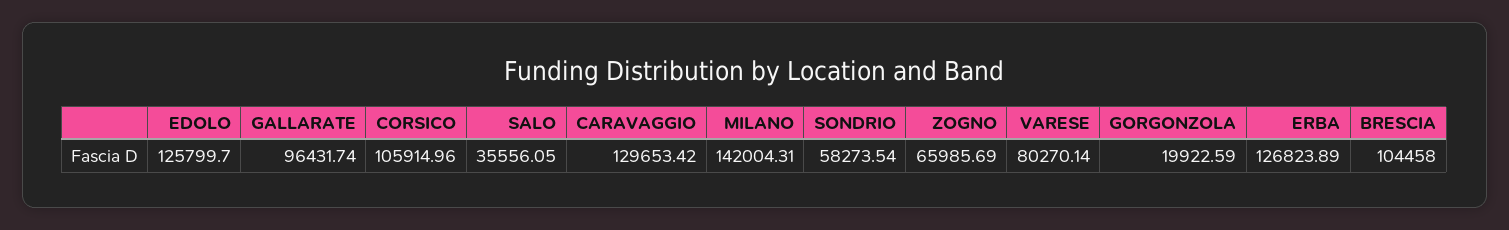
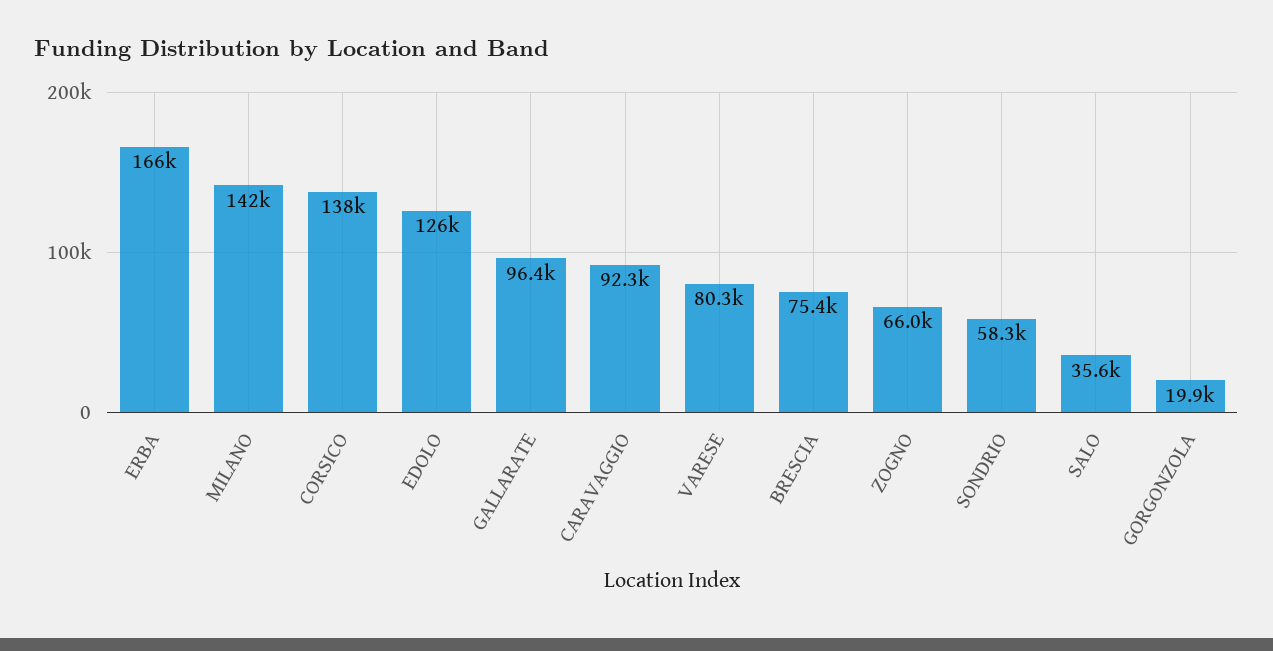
CORSICO: 105914.96 -> 138000
CARAVAGGIO: 129653.42 -> 92300
ERBA: 126823.89 -> 166000
BRESCIA: 104458 -> 75400

